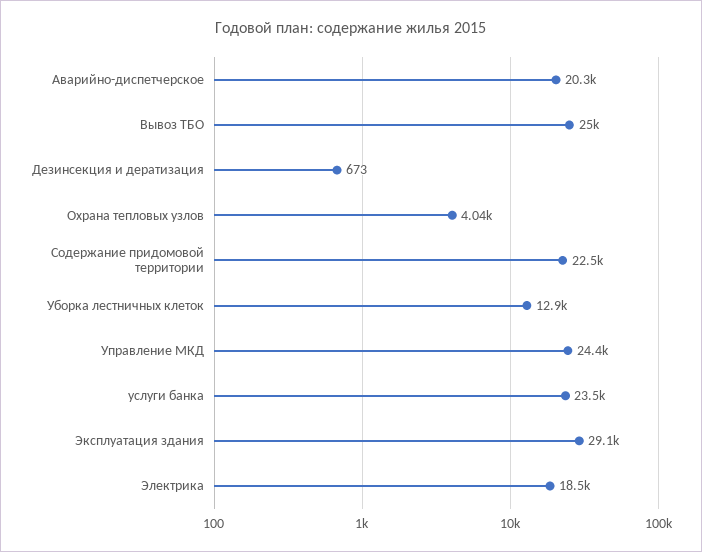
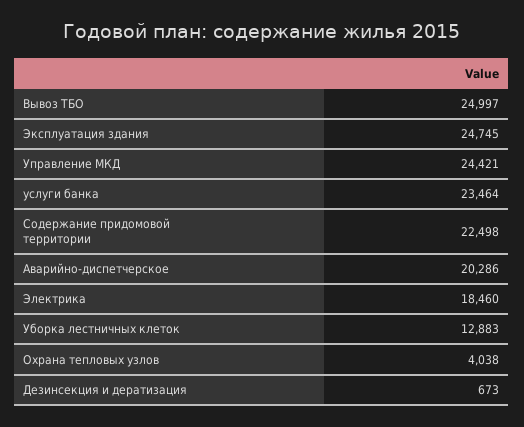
Эксплуатация здания: 29100 -> 24745

